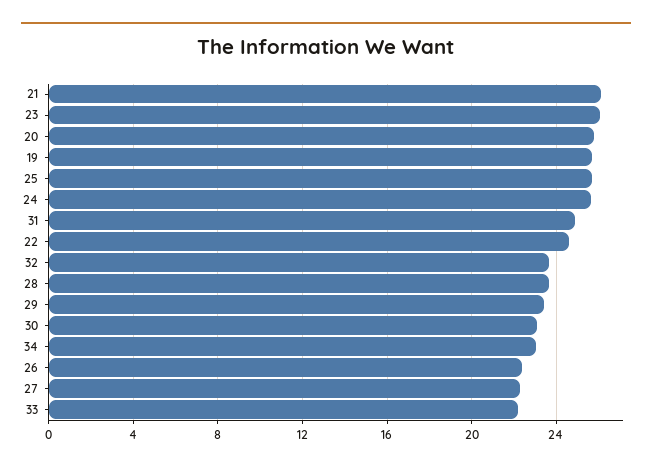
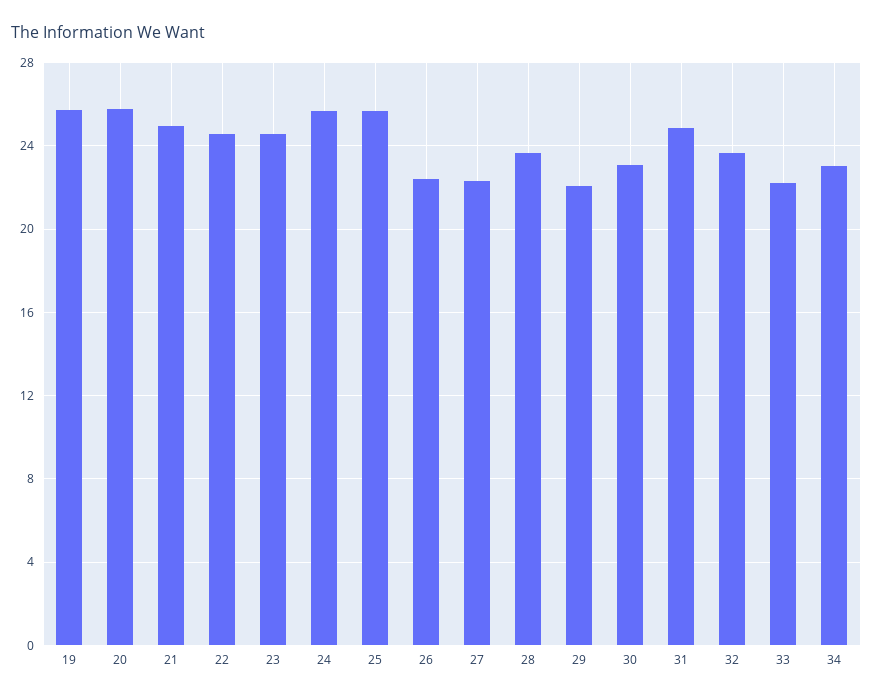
21: 26 -> 25
23: 26 -> 24.5
29: 23.5 -> 22

